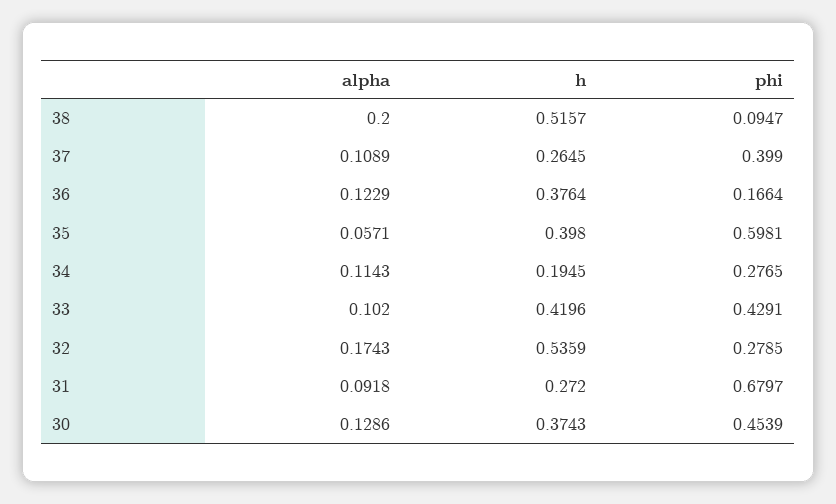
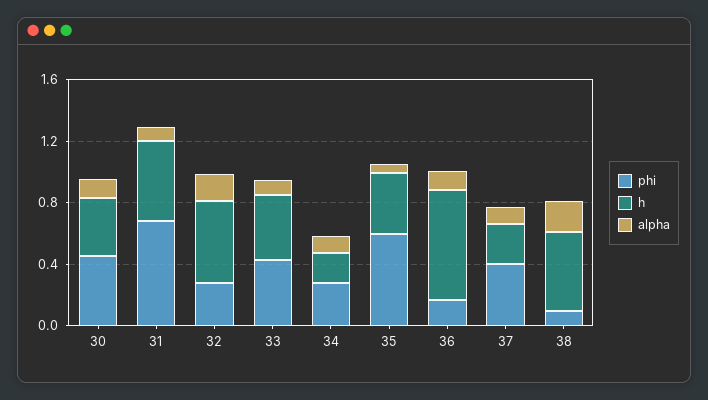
h, 36: 0.3764 -> 0.7
h, 31: 0.272 -> 0.5

